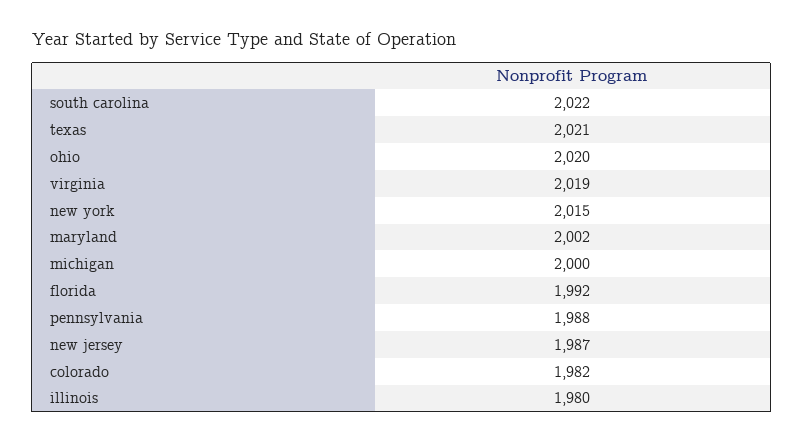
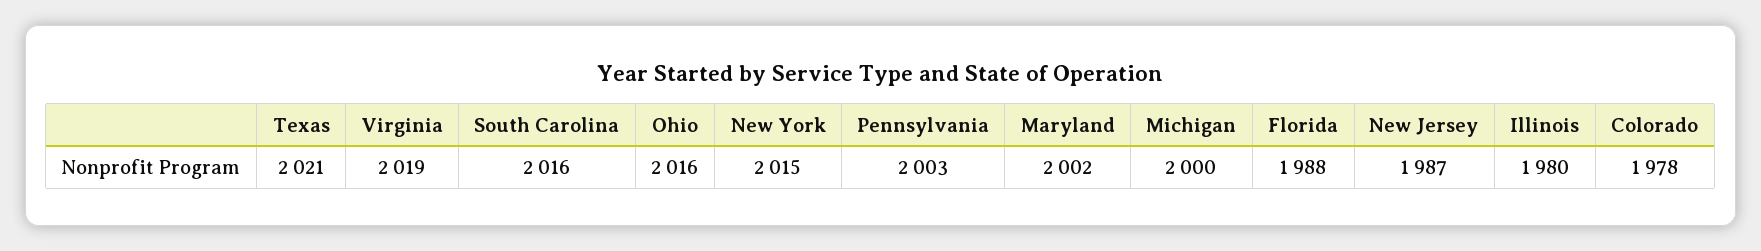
south carolina: 2022 -> 2016
ohio: 2020 -> 2016
florida: 1992 -> 1988
pennsylvania: 1988 -> 2003
colorado: 1982 -> 1978

